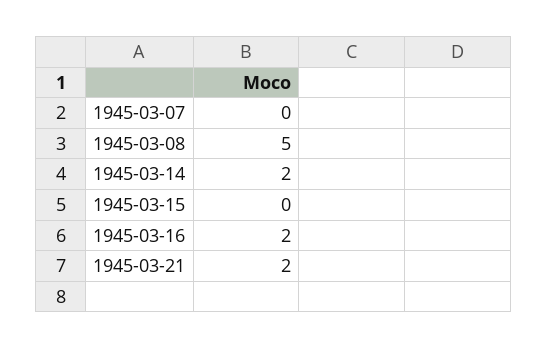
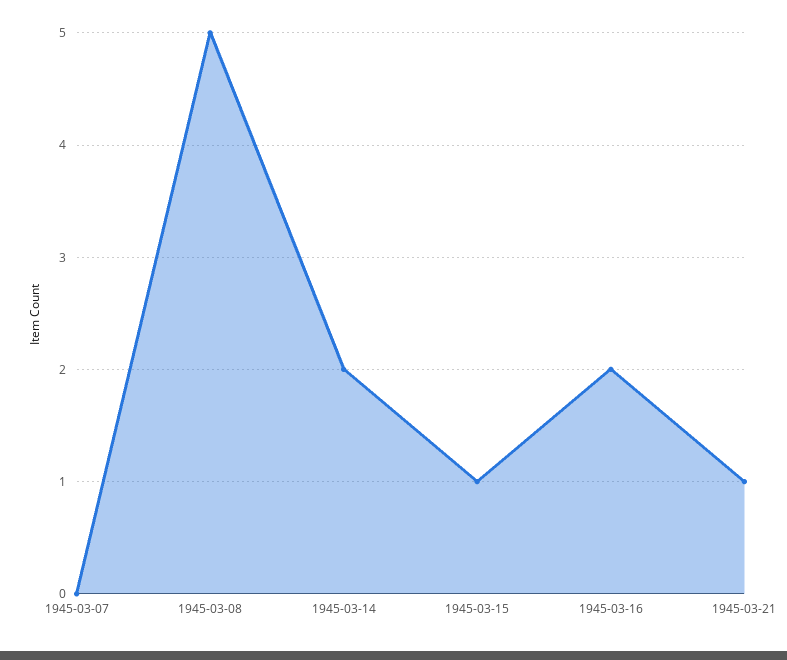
1945-03-15: 0 -> 1
1945-03-21: 2 -> 1

